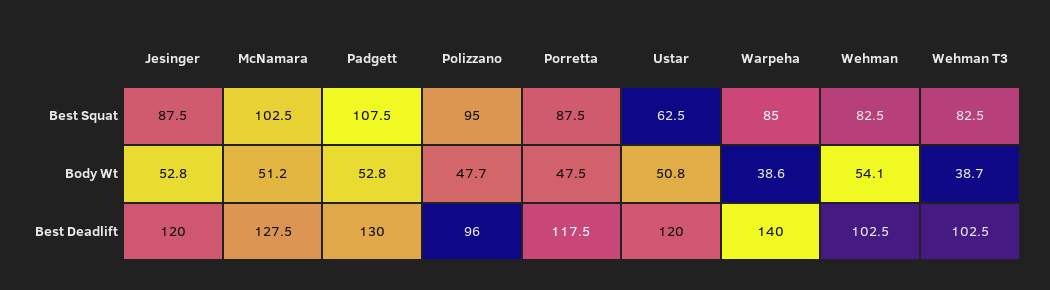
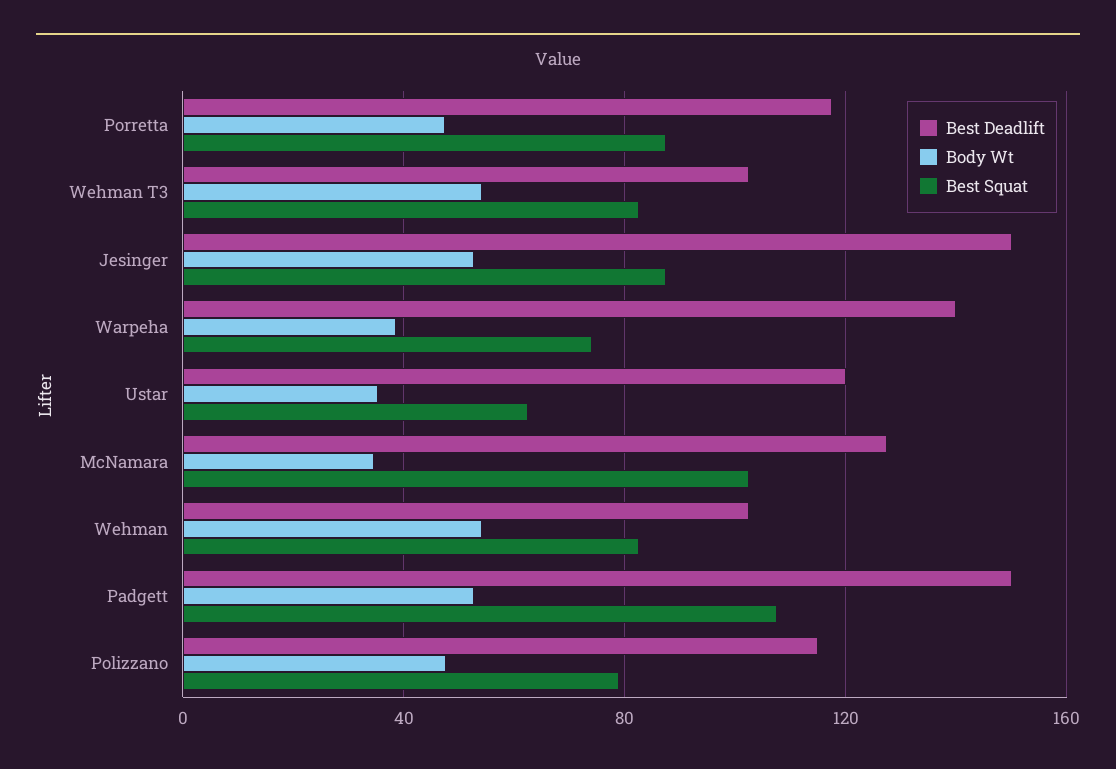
Best Squat, Polizzano: 95 -> 80
Best Squat, Warpeha: 85 -> 75
Body Wt, McNamara: 51.2 -> 35
Body Wt, Ustar: 50.8 -> 35
Body Wt, Wehman T3: 38.7 -> 55
Best Deadlift, Jesinger: 120 -> 150
Best Deadlift, Padgett: 130 -> 150
Best Deadlift, Polizzano: 96 -> 115

